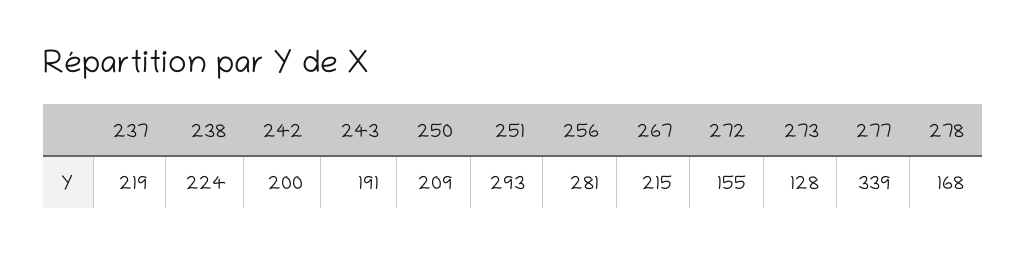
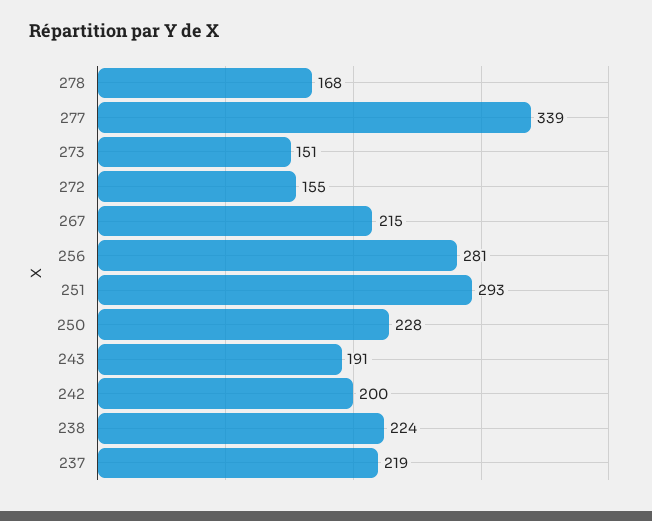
250: 209 -> 228
273: 128 -> 151

